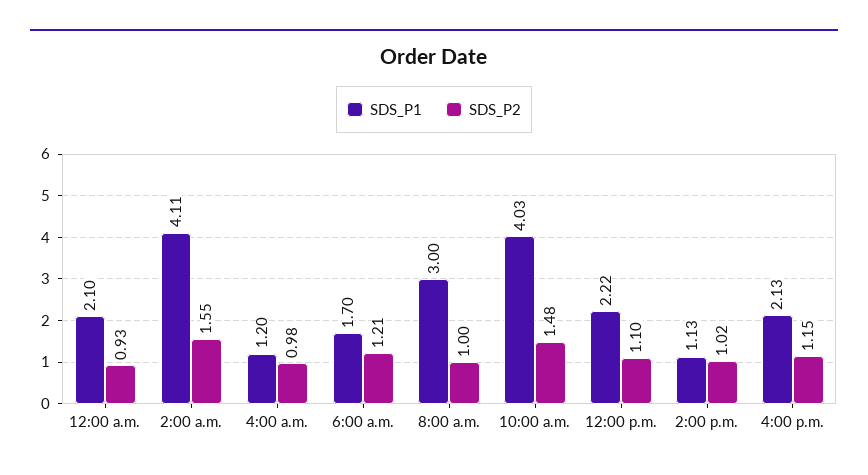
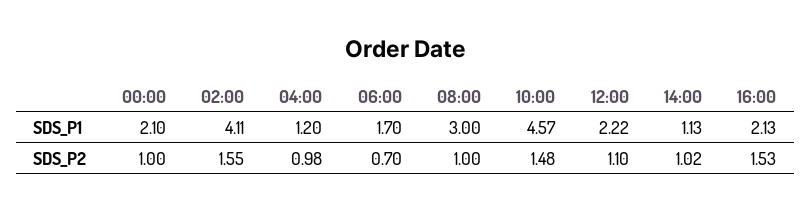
SDS_P2, 12:00 a.m.: 0.93 -> 1
SDS_P2, 6:00 a.m.: 1.21 -> 0.7
SDS_P1, 10:00 a.m.: 4.03 -> 4.57
SDS_P2, 4:00 p.m.: 1.15 -> 1.53

